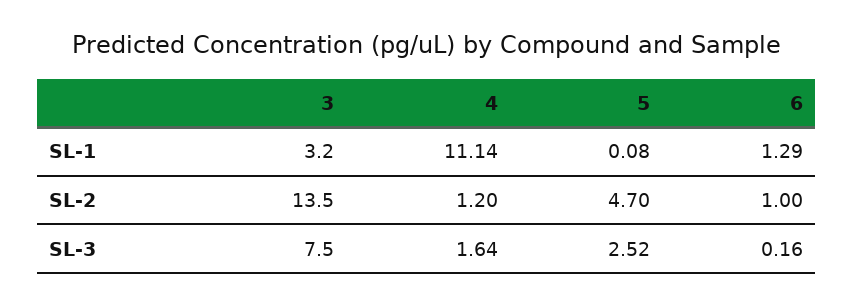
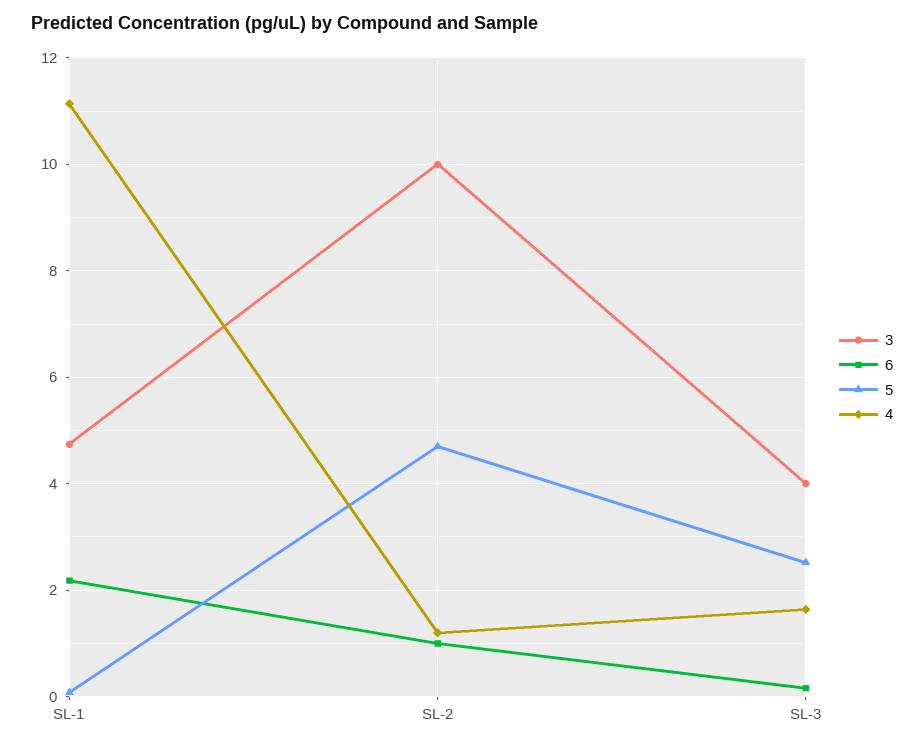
3, SL-1: 3.2 -> 4.8
6, SL-1: 1.29 -> 2.2
3, SL-2: 13.5 -> 10
3, SL-3: 7.5 -> 4

